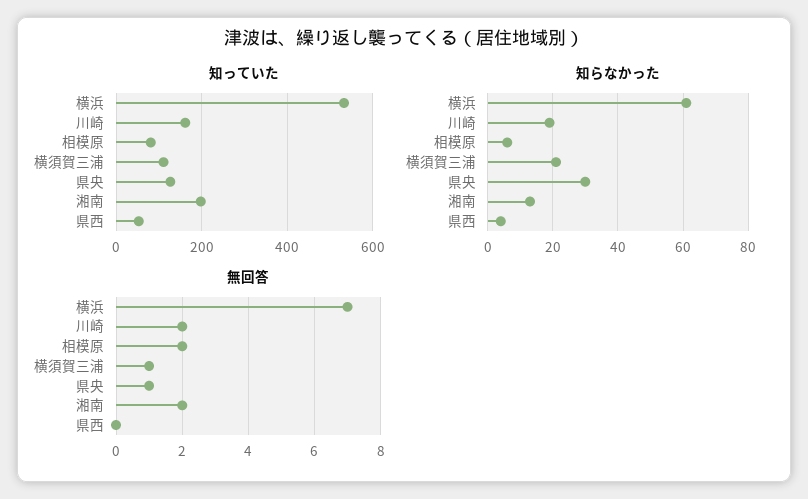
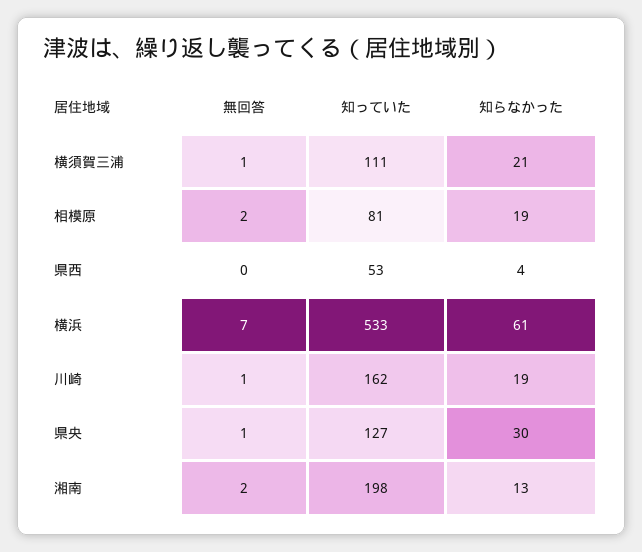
知らなかった, 相模原: 5 -> 19
無回答, 川崎: 2 -> 1

